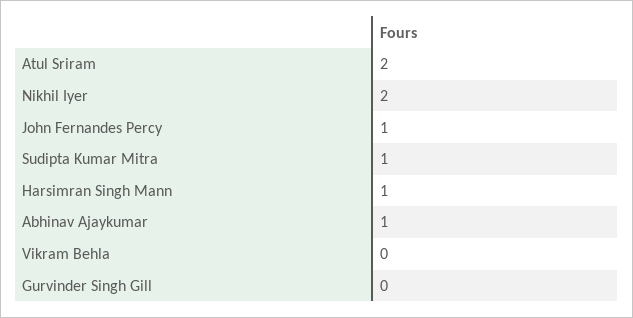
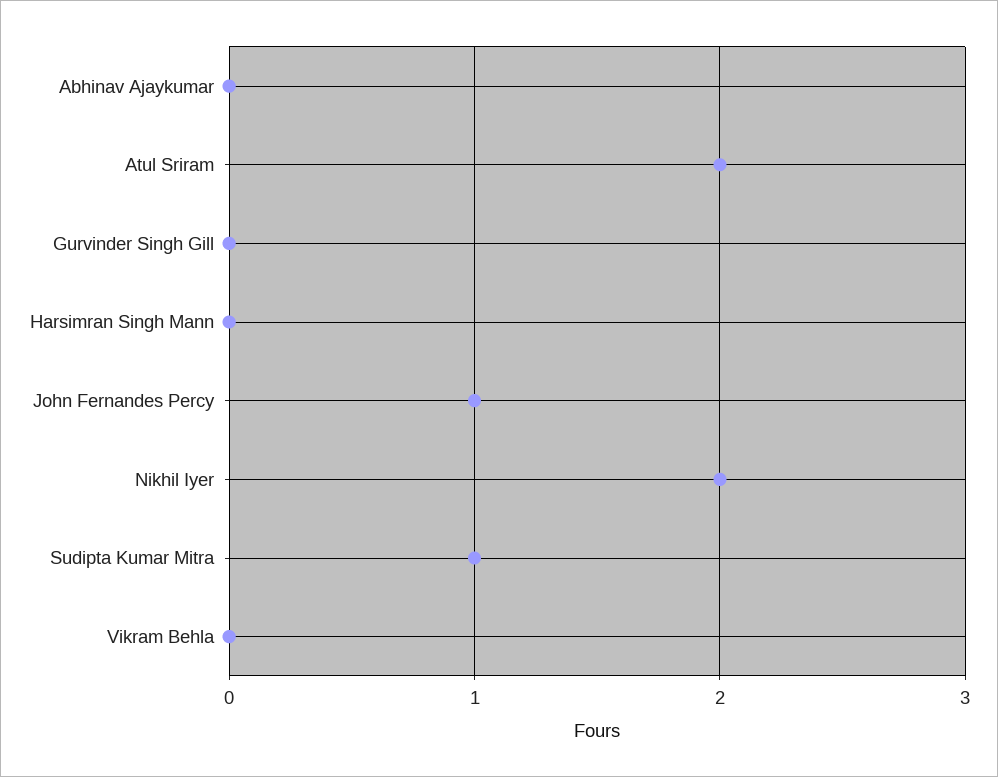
Harsimran Singh Mann: 1 -> 0
Abhinav Ajaykumar: 1 -> 0

